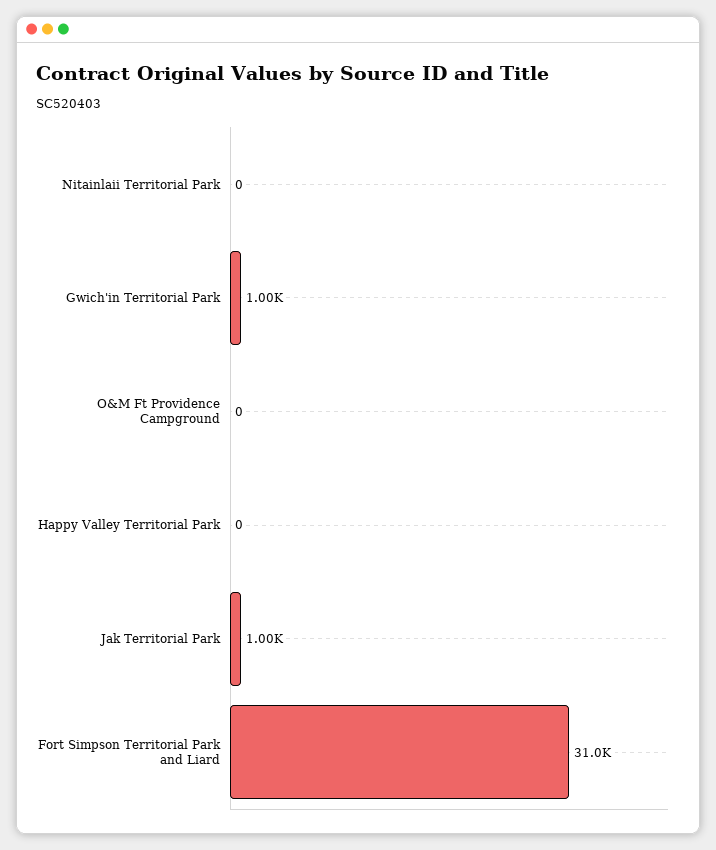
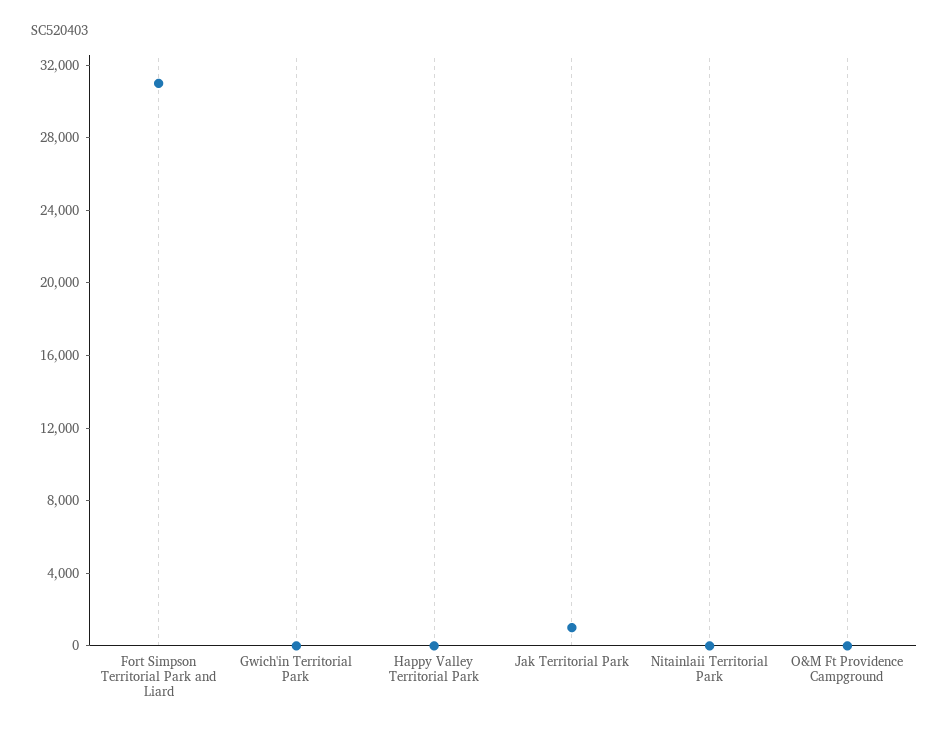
Gwich'in Territorial Park: 1000 -> 0

